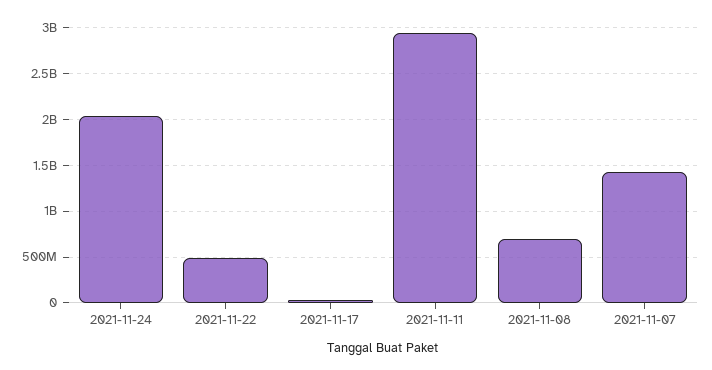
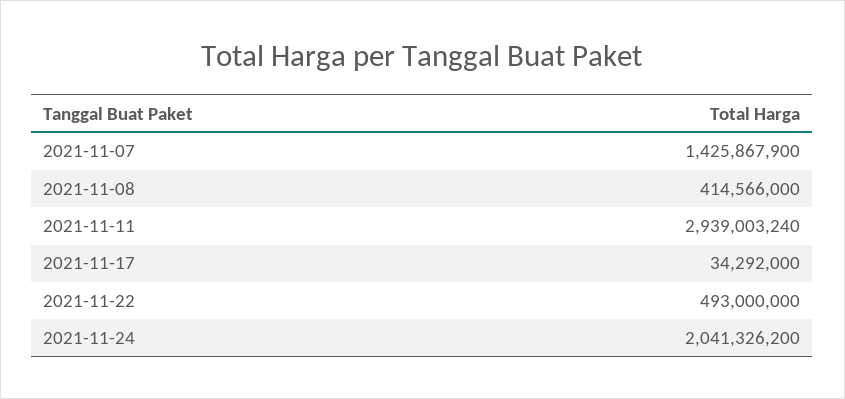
2021-11-08: 700000000 -> 414566000

